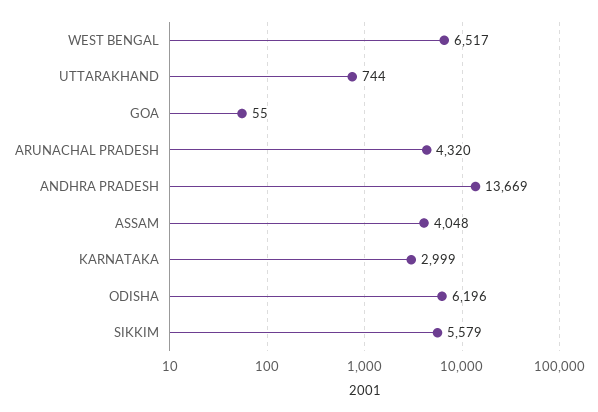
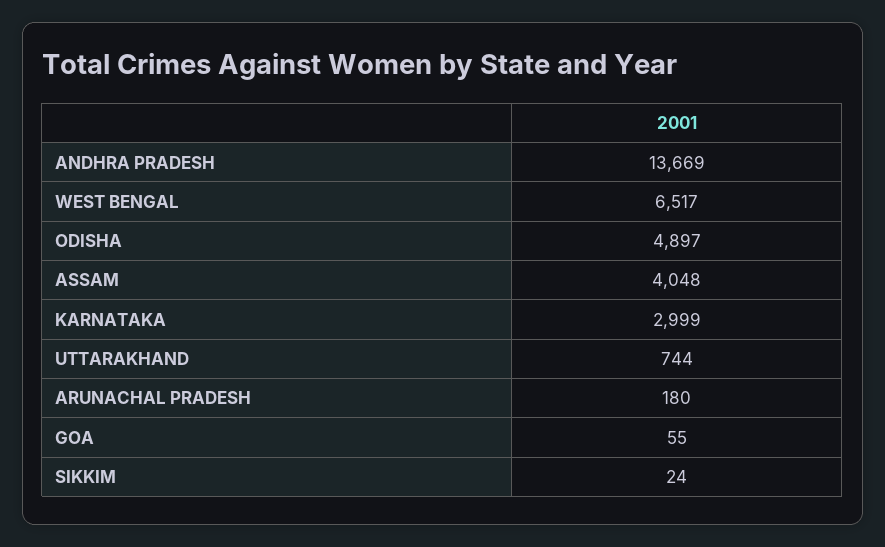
ARUNACHAL PRADESH: 4320 -> 180
ODISHA: 6196 -> 4897
SIKKIM: 5579 -> 24

